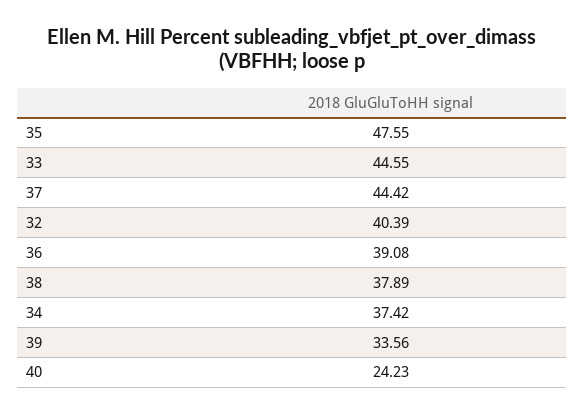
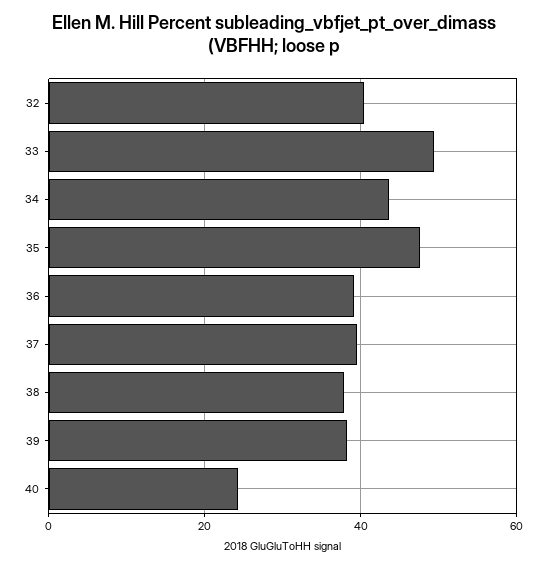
33: 44.55 -> 50
37: 44.42 -> 40
34: 37.42 -> 44
39: 33.56 -> 38

